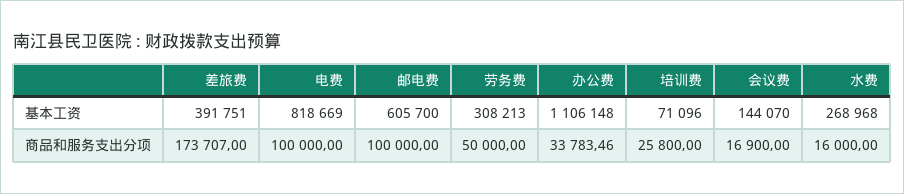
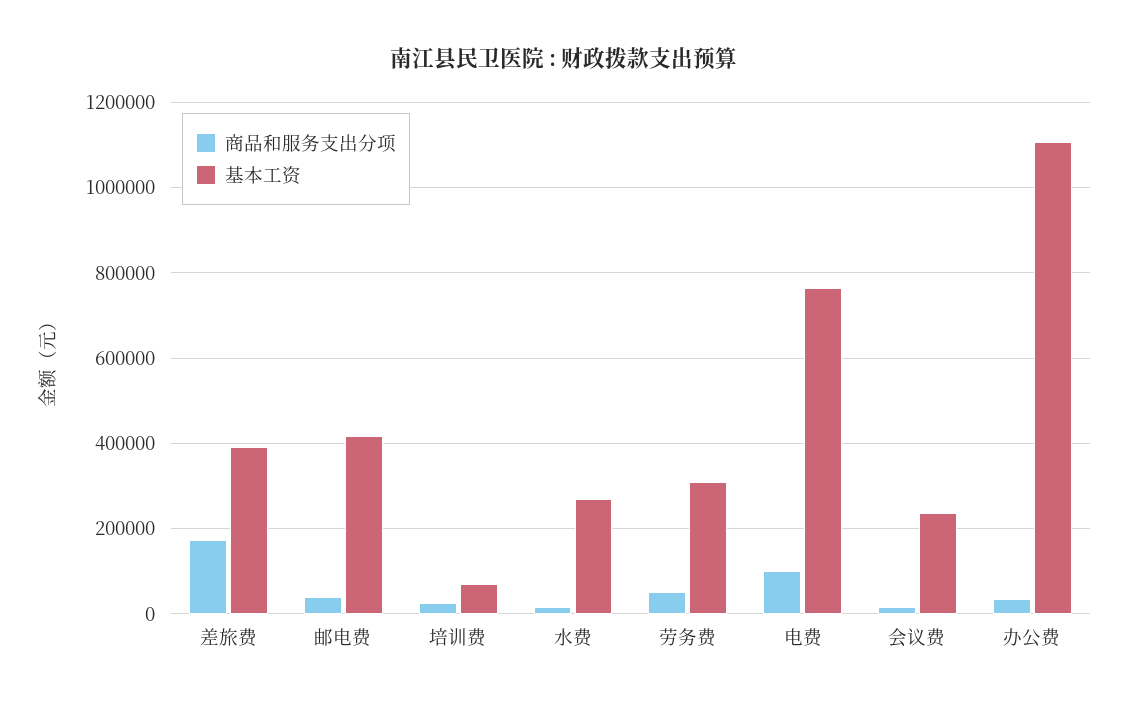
基本工资, 电费: 818669 -> 760000
基本工资, 邮电费: 605700 -> 420000
基本工资, 会议费: 144070 -> 240000
商品和服务支出分项, 邮电费: 100000 -> 40000

